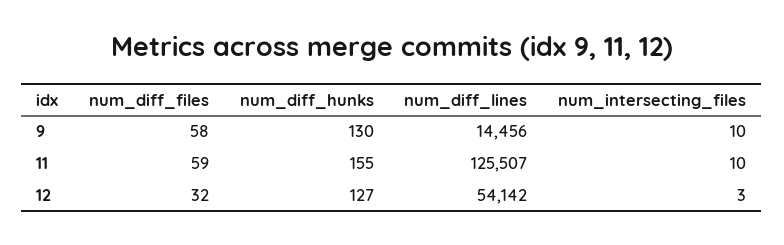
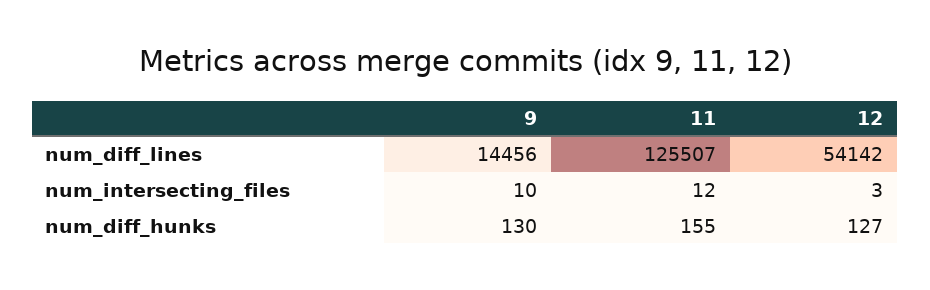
num_diff_files, 9: 58 -> none
num_diff_files, 11: 59 -> none
num_intersecting_files, 11: 10 -> 12
num_diff_files, 12: 32 -> none

